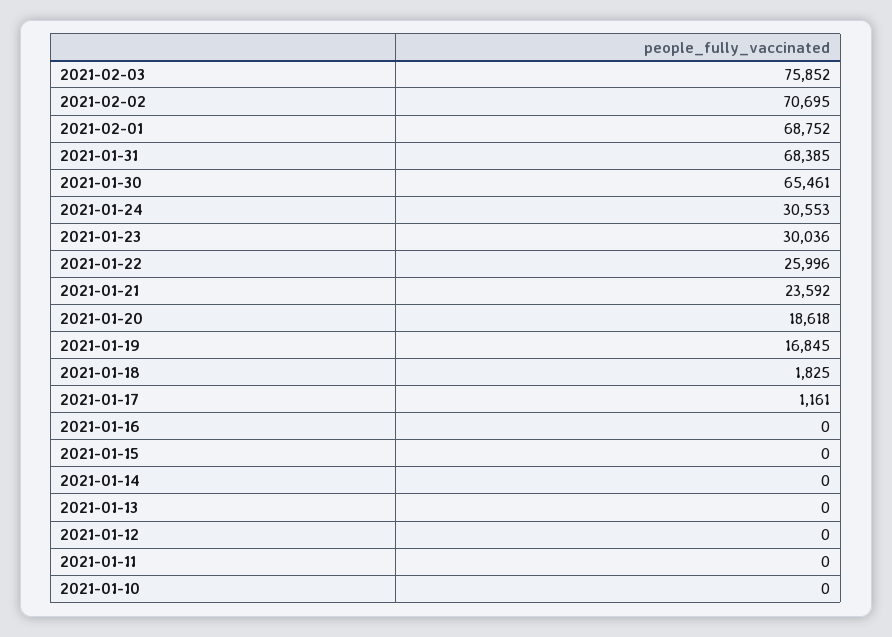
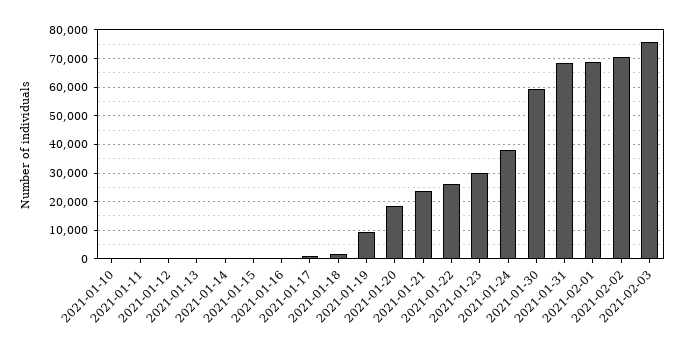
2021-01-30: 65461 -> 60000
2021-01-24: 30553 -> 37500
2021-01-19: 16845 -> 10000

